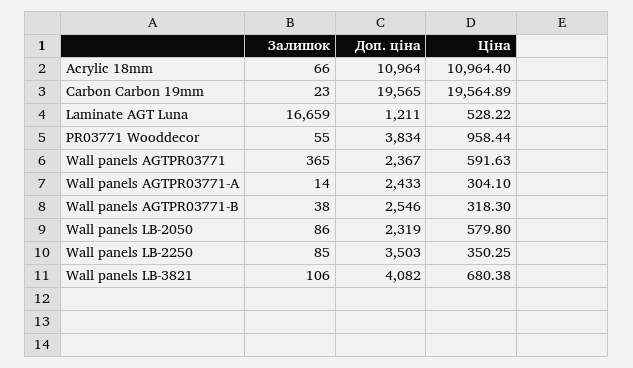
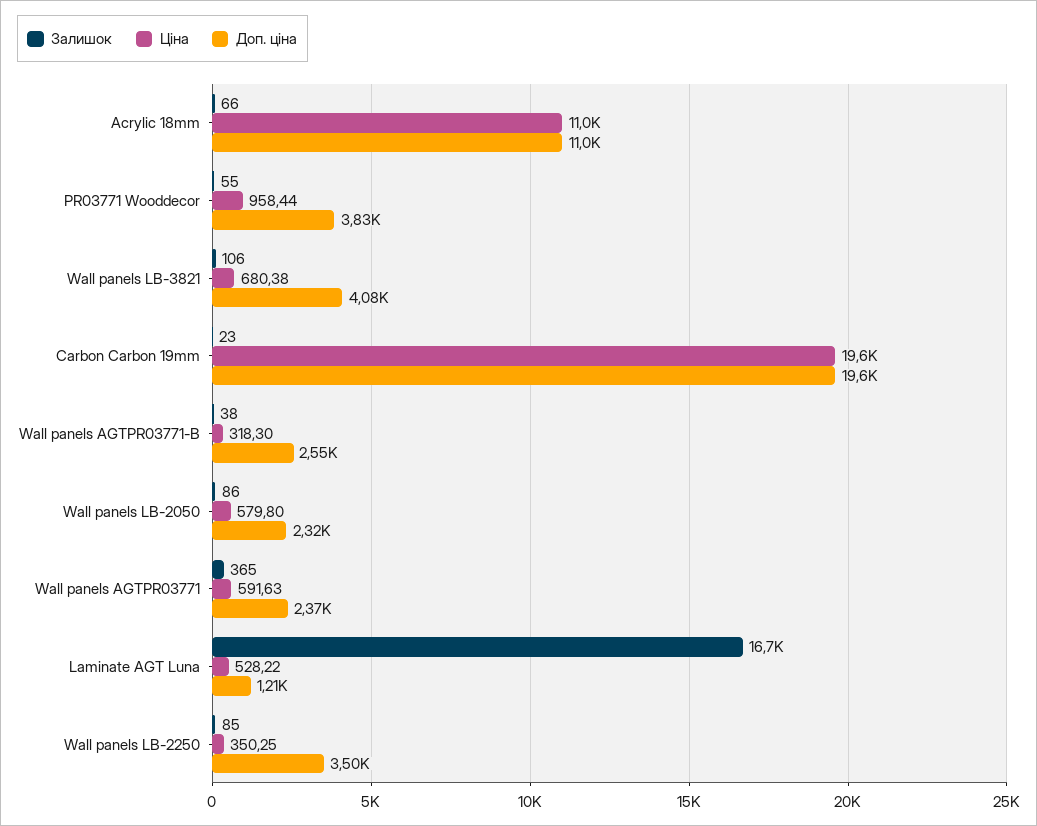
Залишок, Wall panels AGTPR03771-A: 14 -> none
Доп. ціна, Wall panels AGTPR03771-A: 2433 -> none
Ціна, Wall panels AGTPR03771-A: 304.1 -> none

